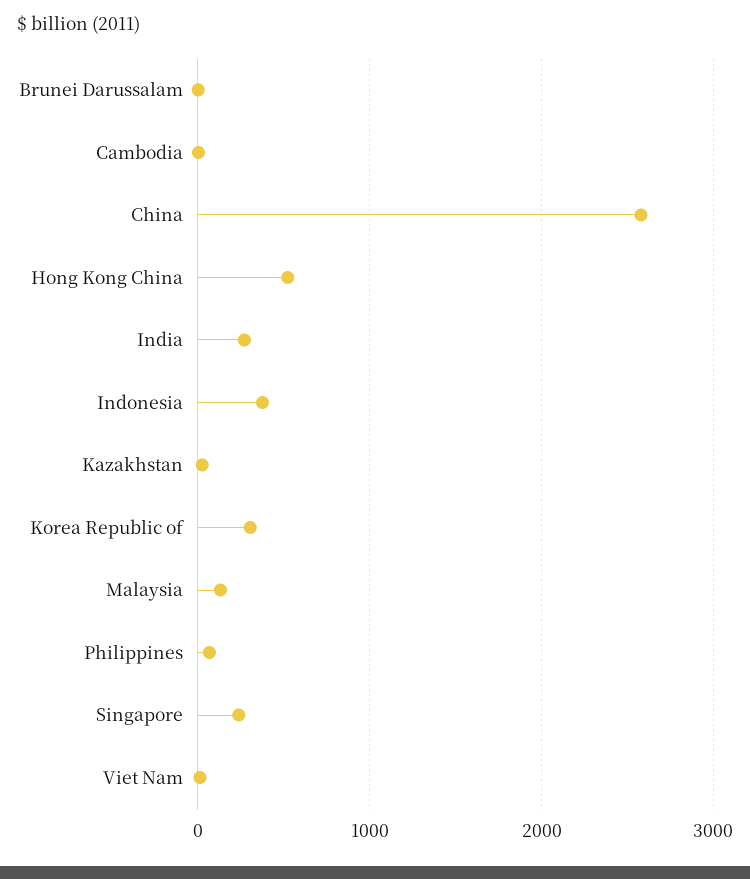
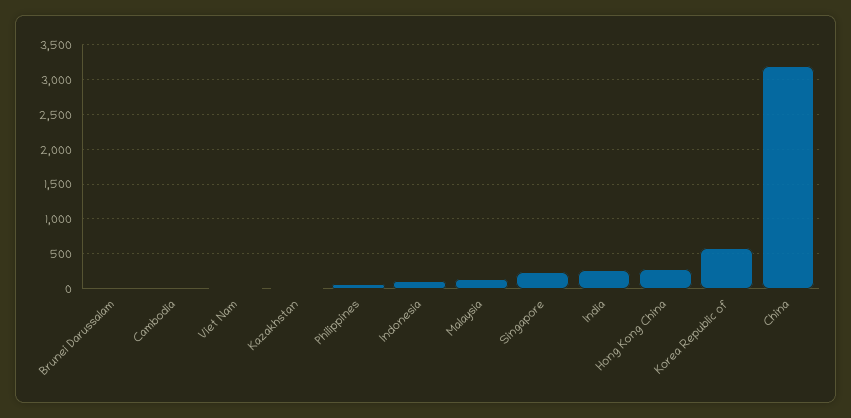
China: 2600 -> 3200
Hong Kong China: 500 -> 300
Indonesia: 400 -> 100
Korea Republic of: 300 -> 600

